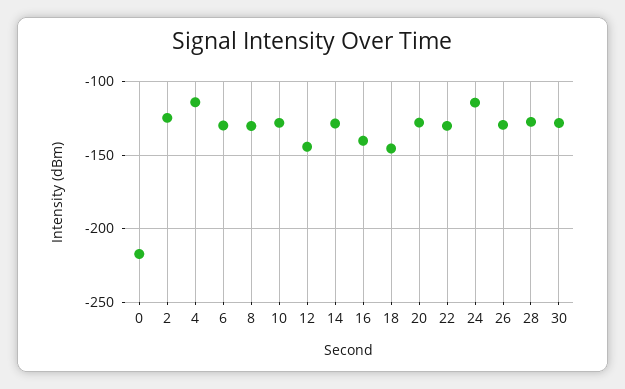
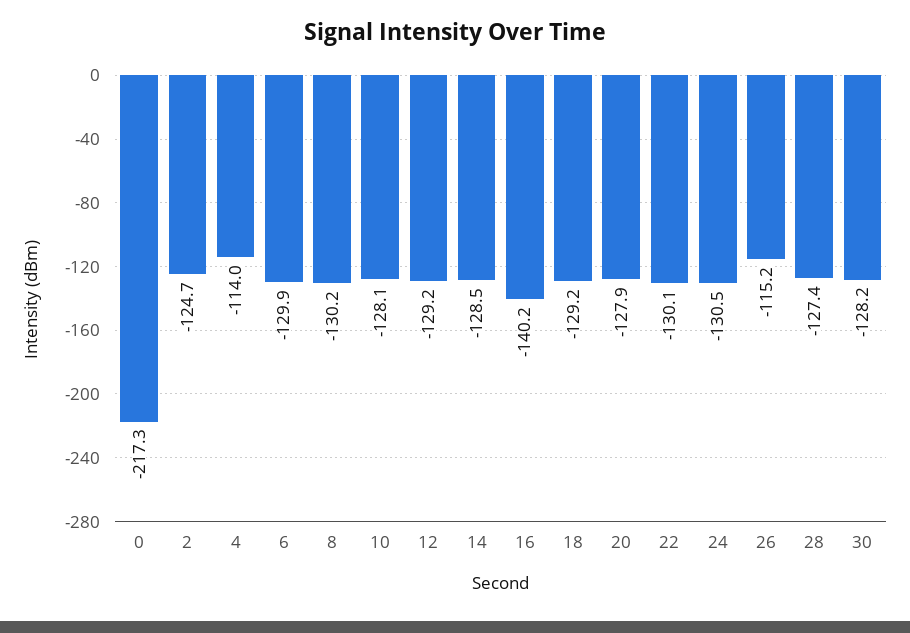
12: -145 -> -129.2
18: -145 -> -129.2
24: -115 -> -130.5
26: -130 -> -115.2

